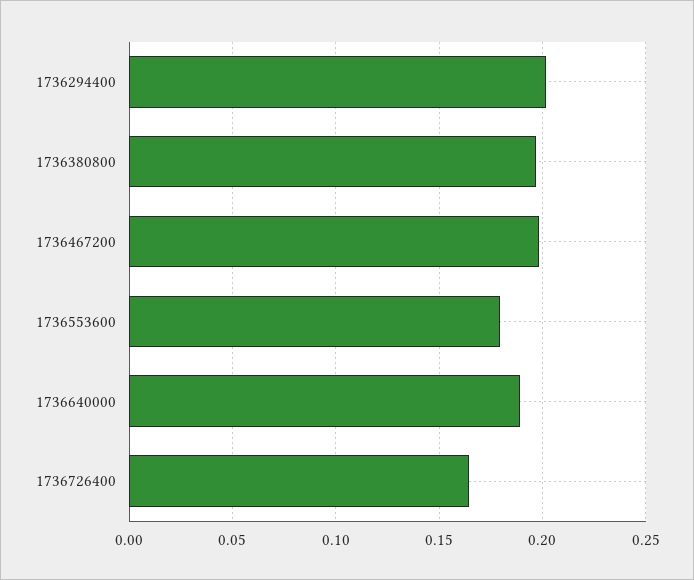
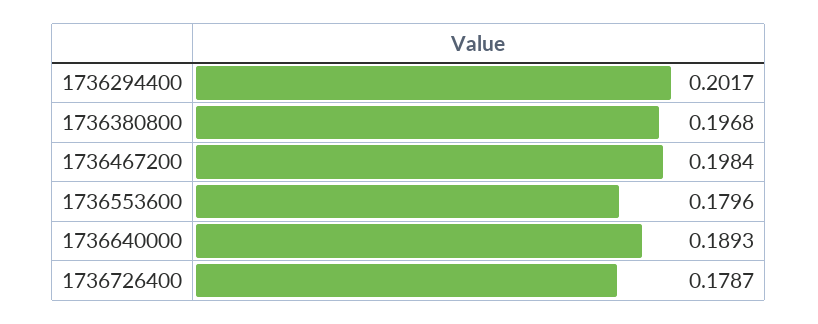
1736726400: 0.165 -> 0.1787

